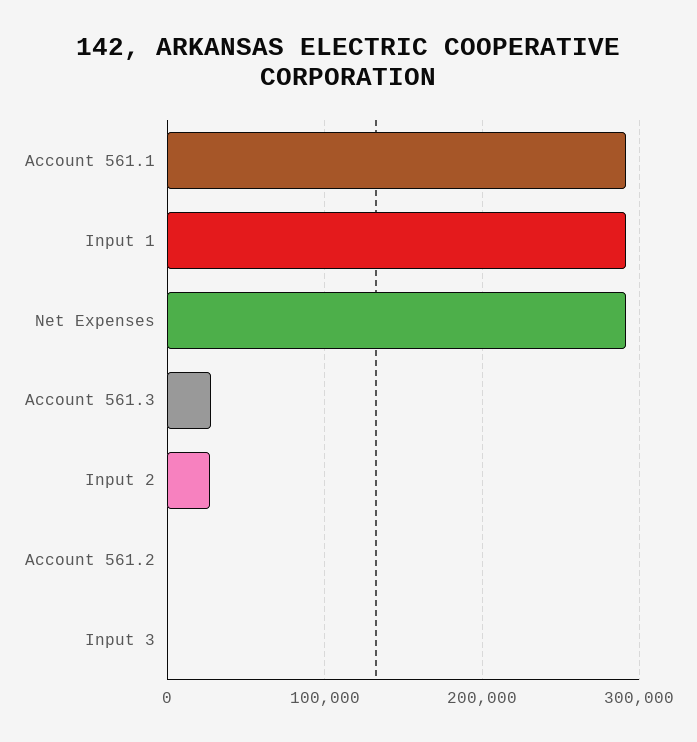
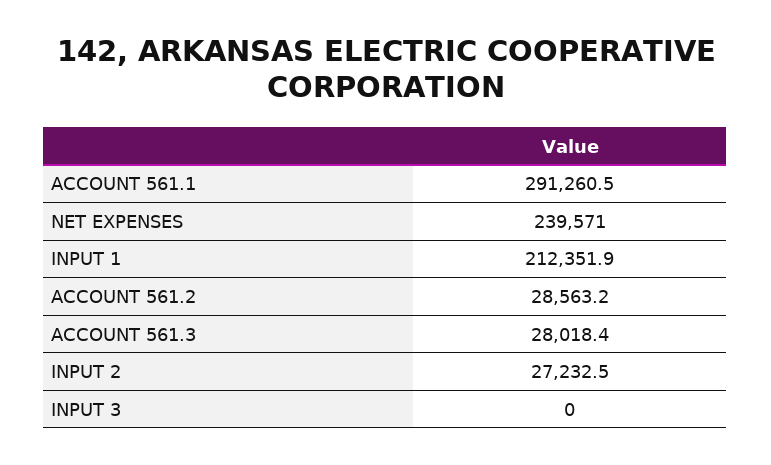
Input 1: 290000 -> 212351.9
Net Expenses: 290000 -> 239571
Account 561.2: 0 -> 28563.2

